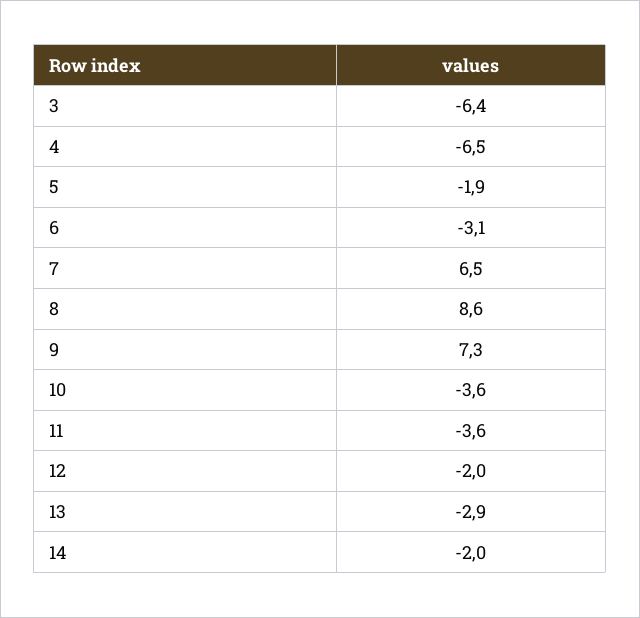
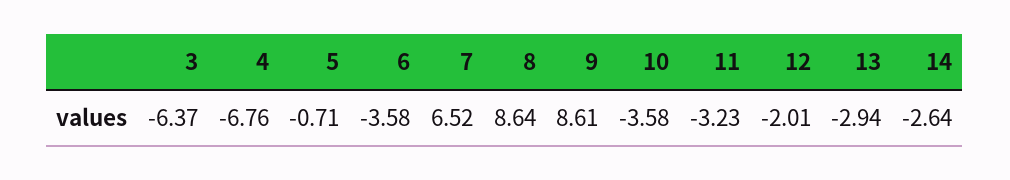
4: -6.5 -> -6.76
5: -1.9 -> -0.71
6: -3.1 -> -3.58
9: 7.3 -> 8.61
11: -3.6 -> -3.23
14: -2 -> -2.64

